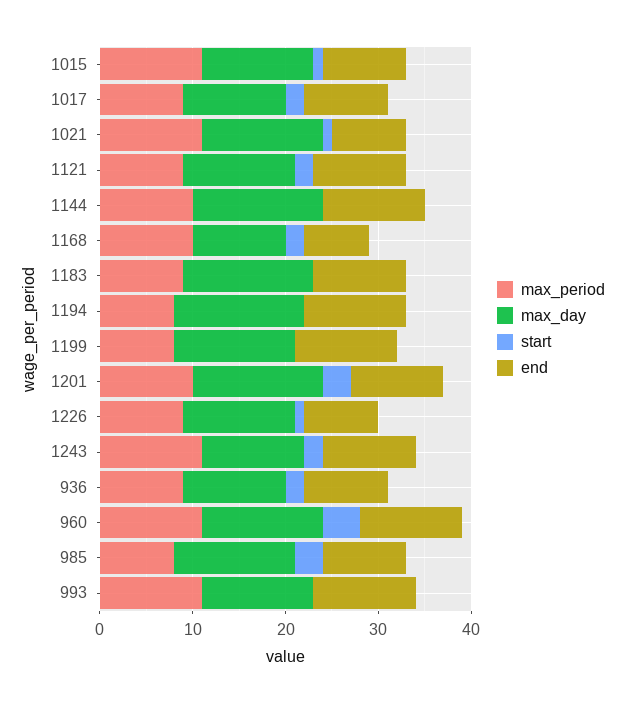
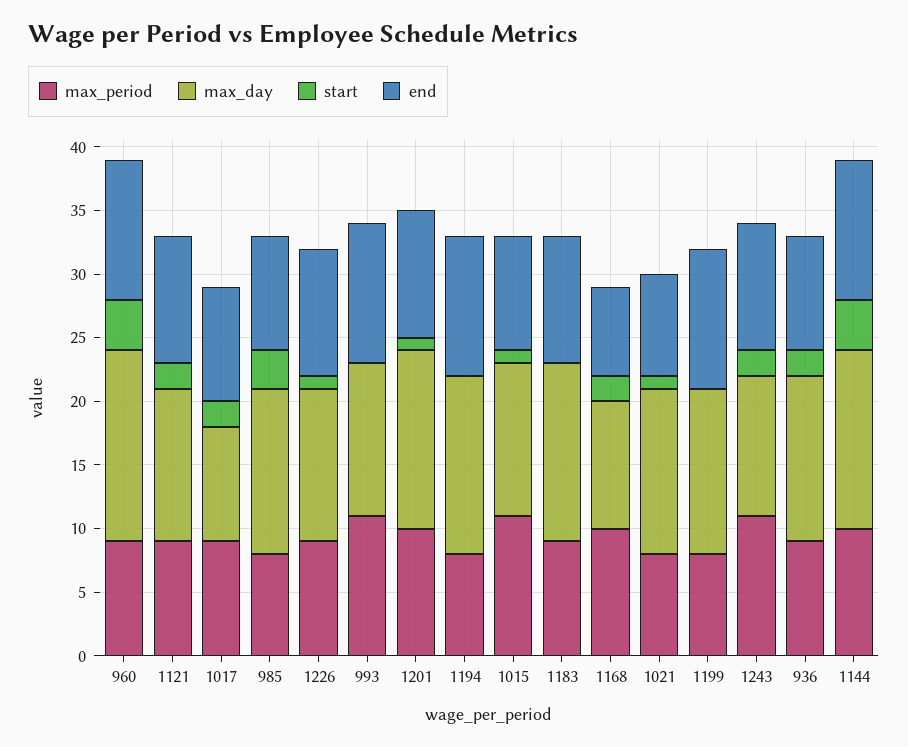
max_day, 1017: 11 -> 9
max_period, 1021: 11 -> 8
start, 1144: 0 -> 4
start, 1201: 3 -> 1
end, 1226: 8 -> 10
max_day, 936: 11 -> 13
max_period, 960: 11 -> 9
max_day, 960: 13 -> 15

